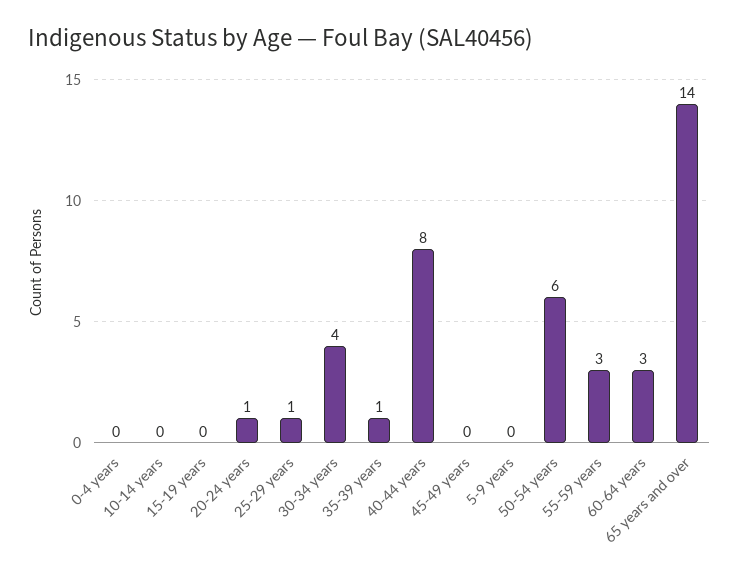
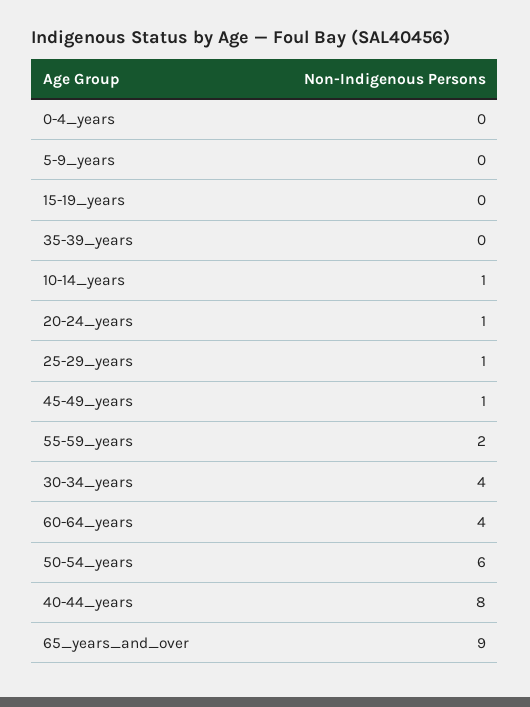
10-14 years: 0 -> 1
35-39 years: 1 -> 0
45-49 years: 0 -> 1
55-59 years: 3 -> 2
60-64 years: 3 -> 4
65 years and over: 14 -> 9

